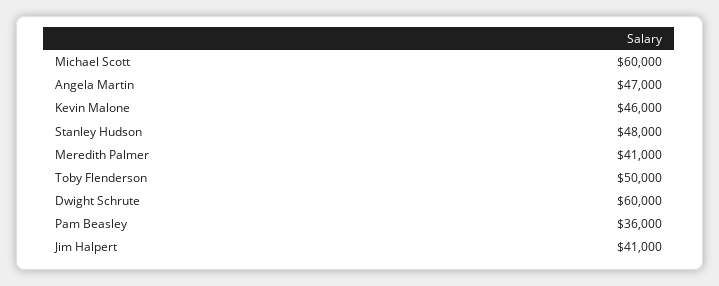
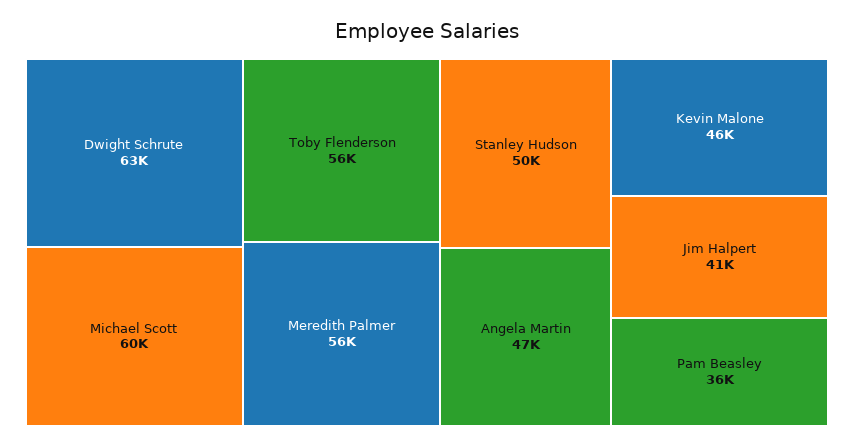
Stanley Hudson: 48000 -> 50000
Meredith Palmer: 41000 -> 56000
Toby Flenderson: 50000 -> 56000
Dwight Schrute: 60000 -> 63000

